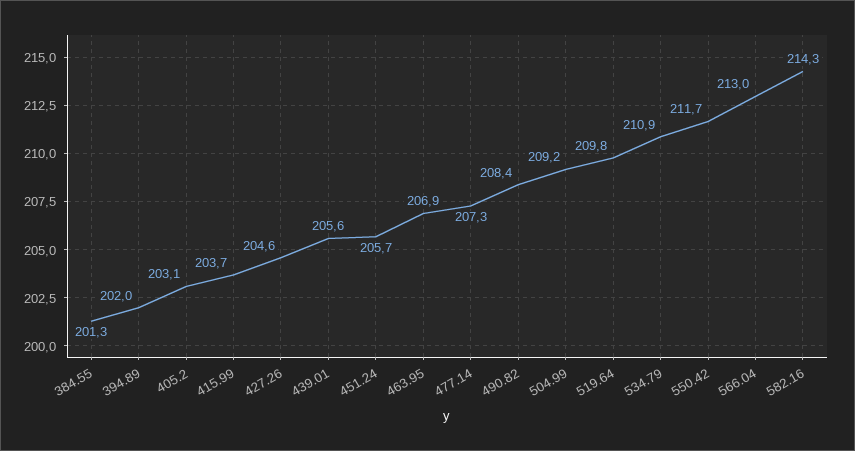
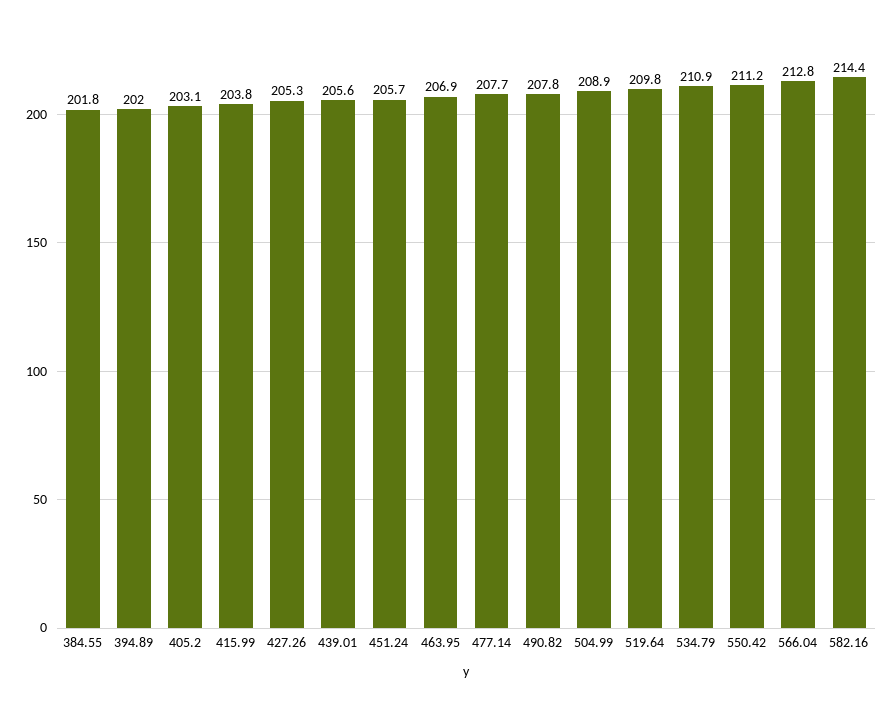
384.55: 201.3 -> 201.8
415.99: 203.7 -> 203.8
427.26: 204.6 -> 205.3
477.14: 207.3 -> 207.7
490.82: 208.4 -> 207.8
504.99: 209.2 -> 208.9
550.42: 211.7 -> 211.2
566.04: 213 -> 212.8
582.16: 214.3 -> 214.4

